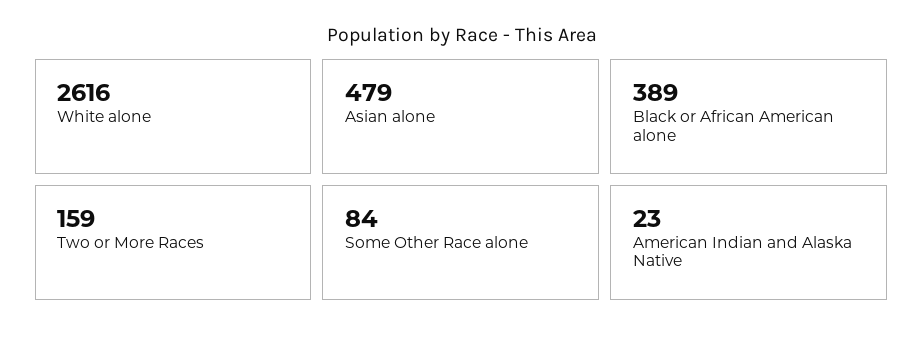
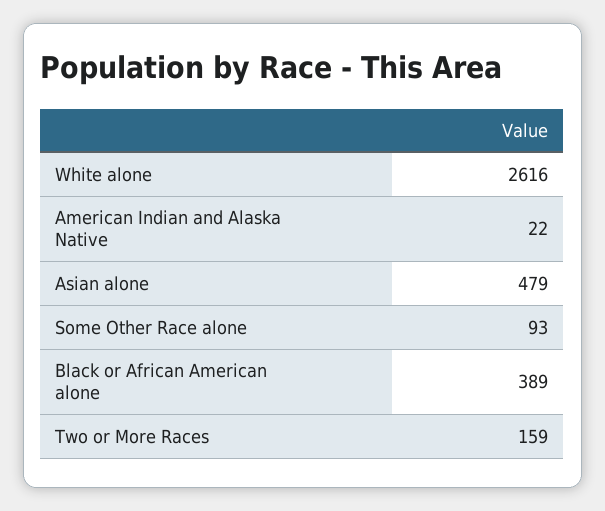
Some Other Race alone: 84 -> 93
American Indian and Alaska Native: 23 -> 22

